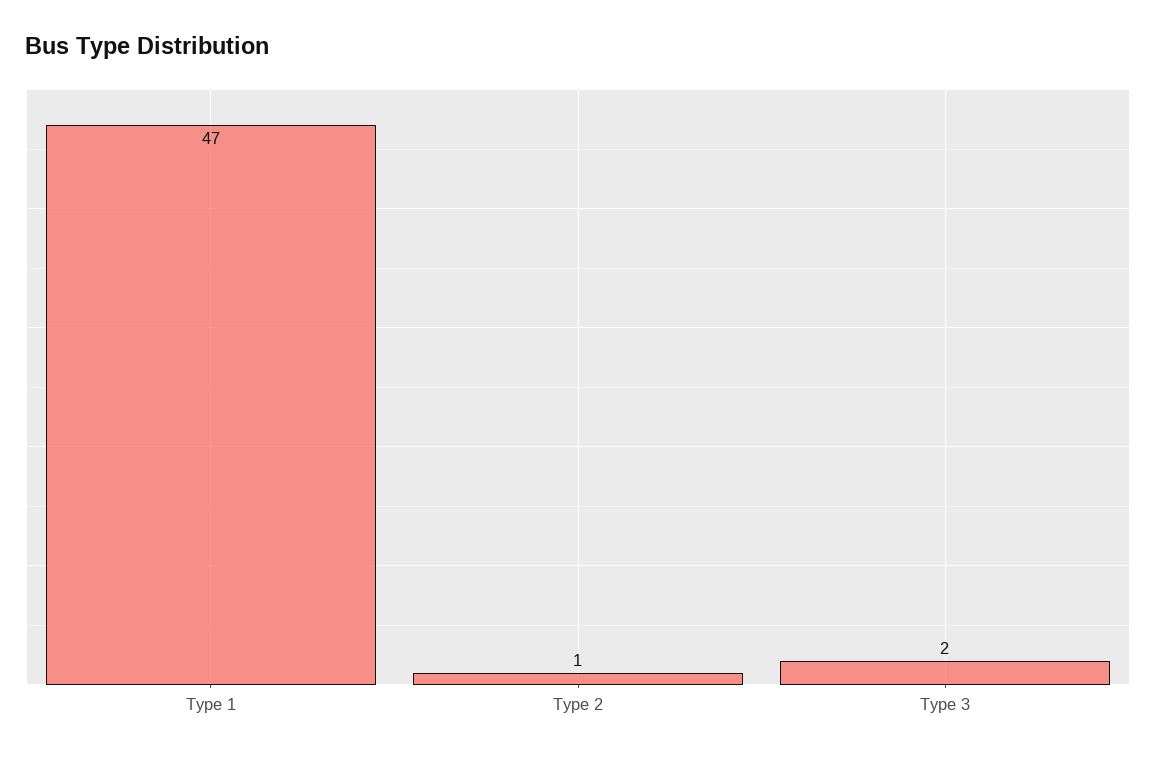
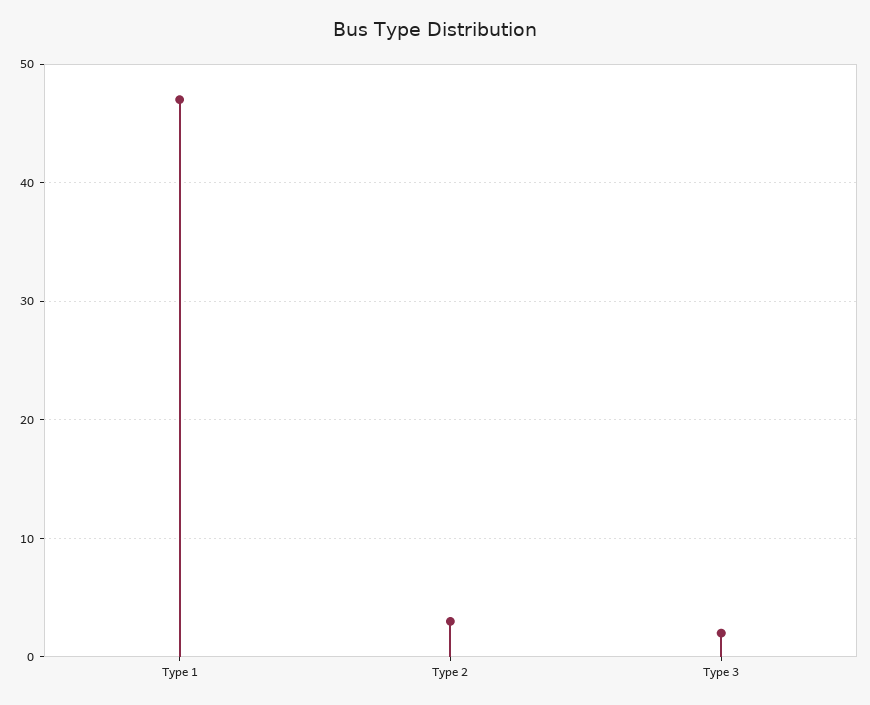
Type 2: 1 -> 3

